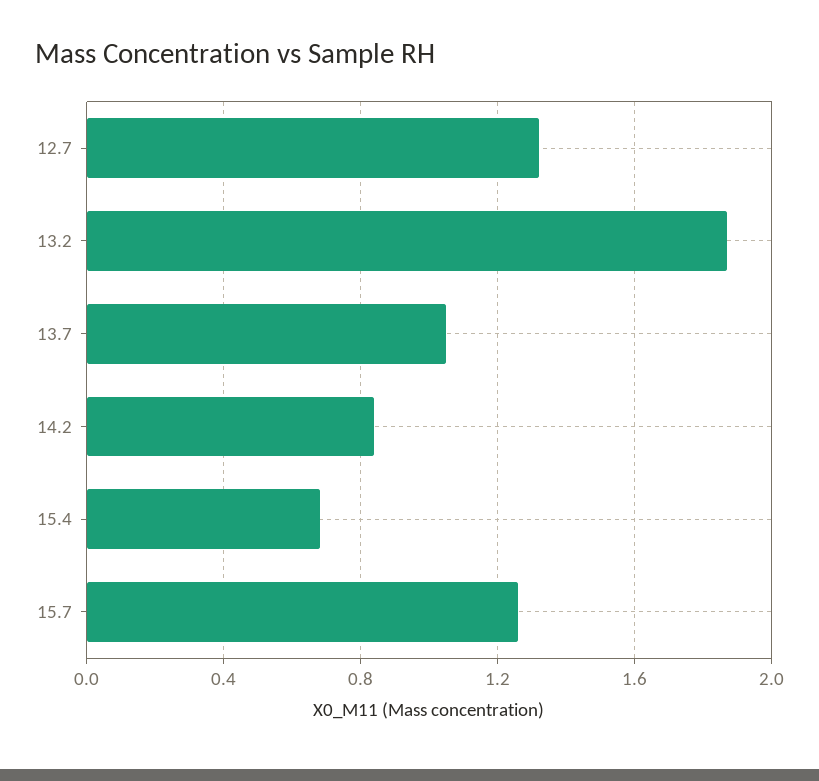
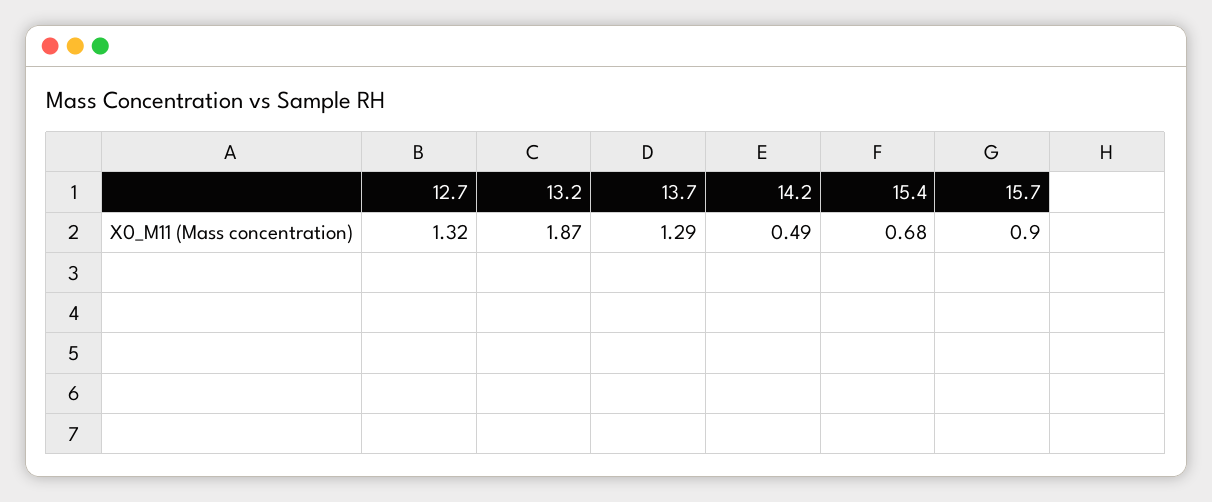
13.7: 1.05 -> 1.29
14.2: 0.85 -> 0.49
15.7: 1.25 -> 0.9

